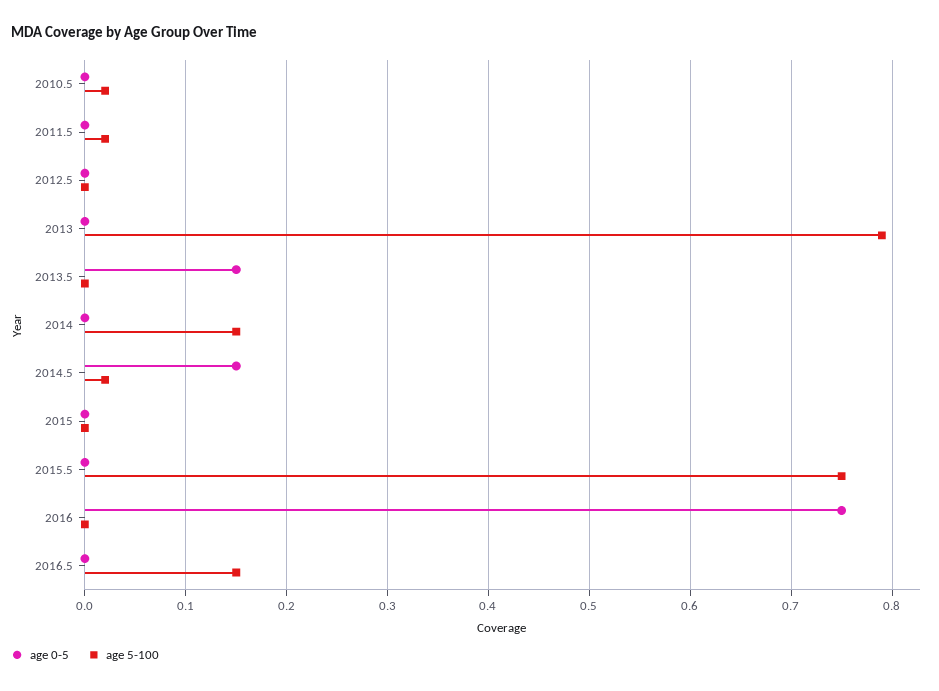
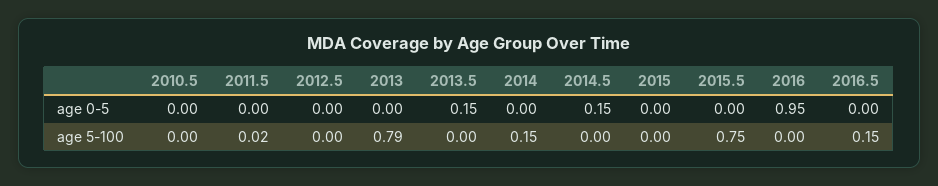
age 5-100, 2010.5: 0.02 -> 0
age 5-100, 2014.5: 0.02 -> 0
age 0-5, 2016: 0.75 -> 0.95

